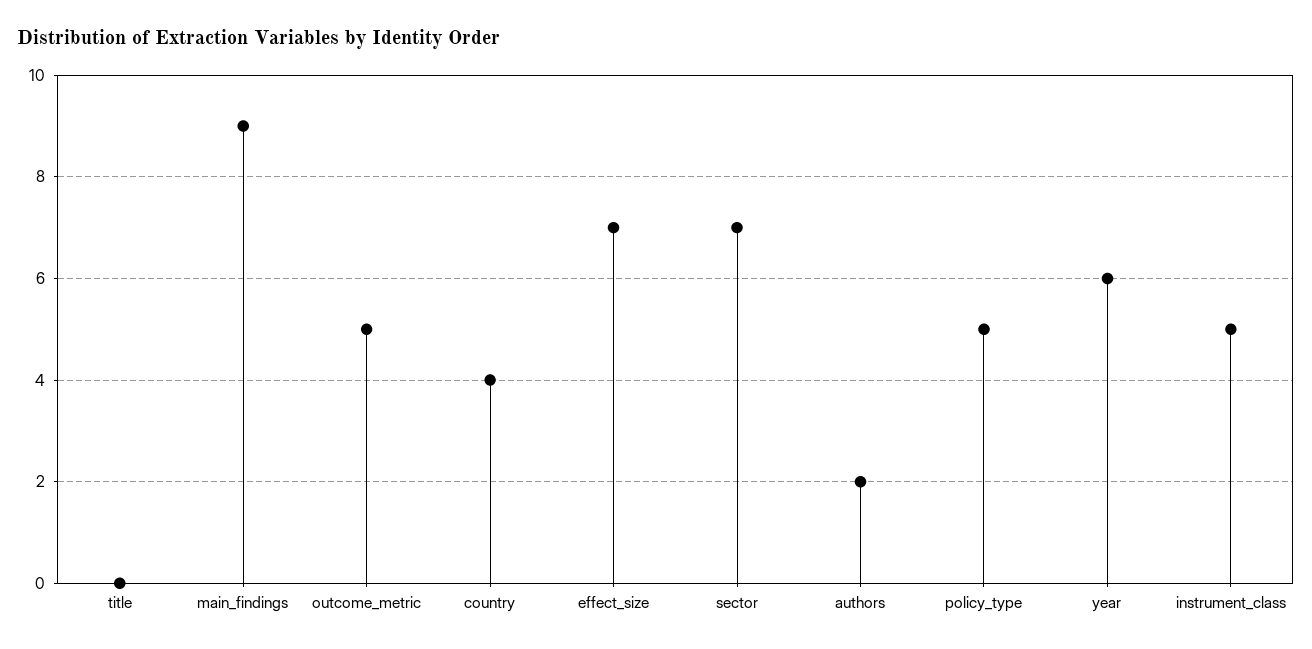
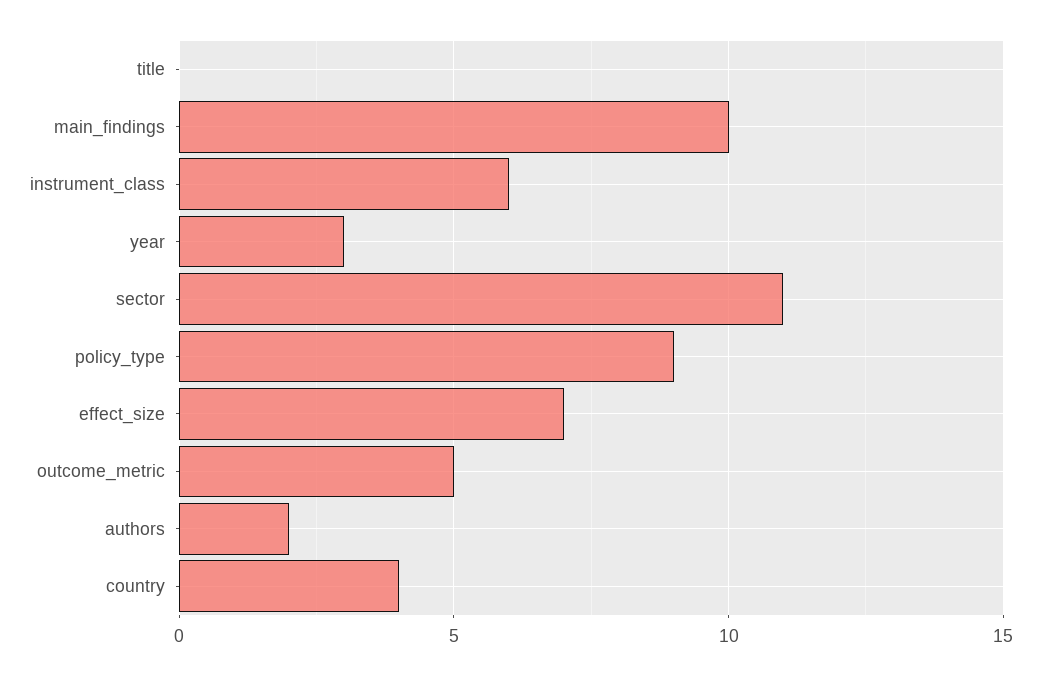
main_findings: 9 -> 10
sector: 7 -> 11
policy_type: 5 -> 9
year: 6 -> 3
instrument_class: 5 -> 6

